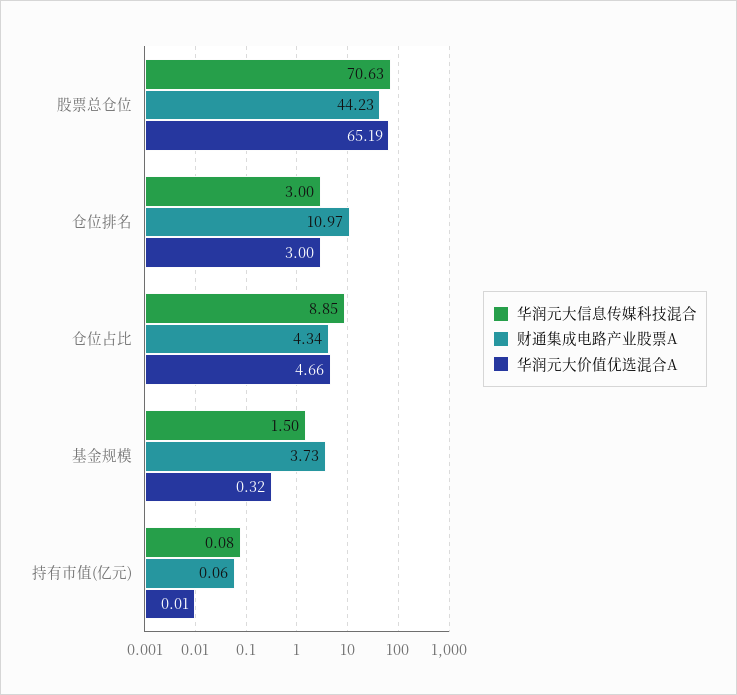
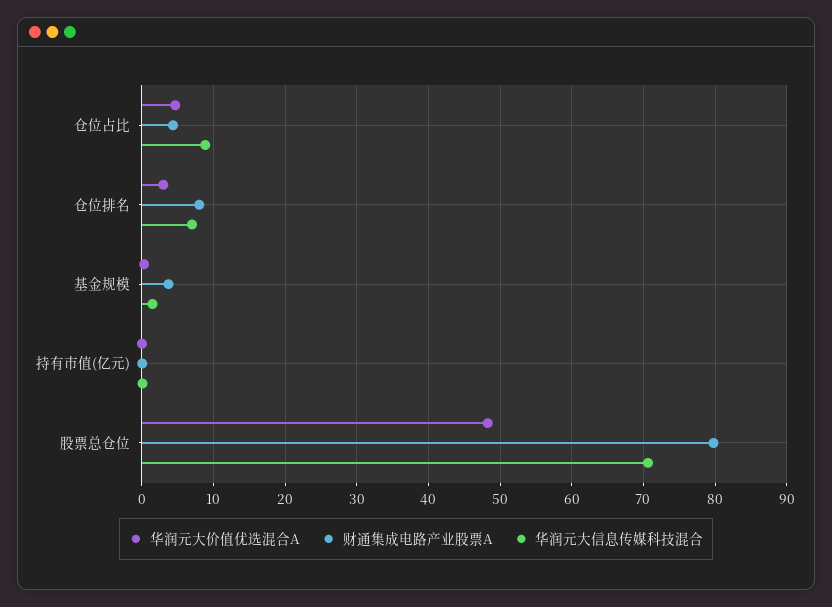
财通集成电路产业股票A, 股票总仓位: 44.23 -> 80
华润元大价值优选混合A, 股票总仓位: 65.19 -> 48
华润元大信息传媒科技混合, 仓位排名: 3 -> 7
财通集成电路产业股票A, 仓位排名: 10.97 -> 8

